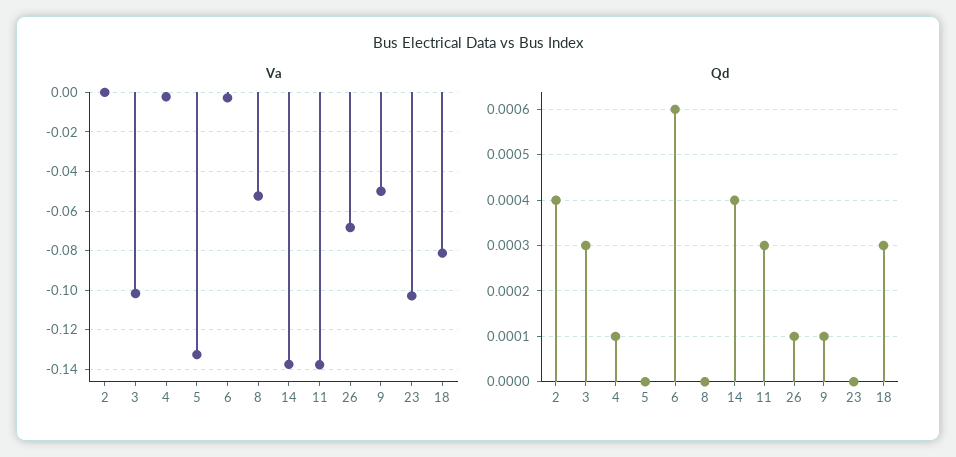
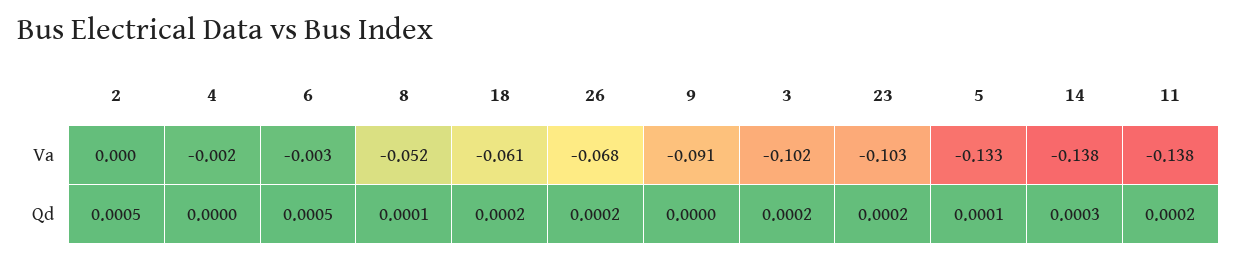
Va, 9: -0.05 -> -0.091
Va, 18: -0.08 -> -0.061
Qd, 2: 0.0004 -> 0.0005
Qd, 3: 0.0003 -> 0.0002
Qd, 4: 0.0001 -> 0
Qd, 5: 0 -> 0.0001
Qd, 6: 0.0006 -> 0.0005
Qd, 8: 0 -> 0.0001
Qd, 14: 0.0004 -> 0.0003
Qd, 11: 0.0003 -> 0.0002
Qd, 26: 0.0001 -> 0.0002
Qd, 9: 0.0001 -> 0
Qd, 23: 0 -> 0.0002
Qd, 18: 0.0003 -> 0.0002

